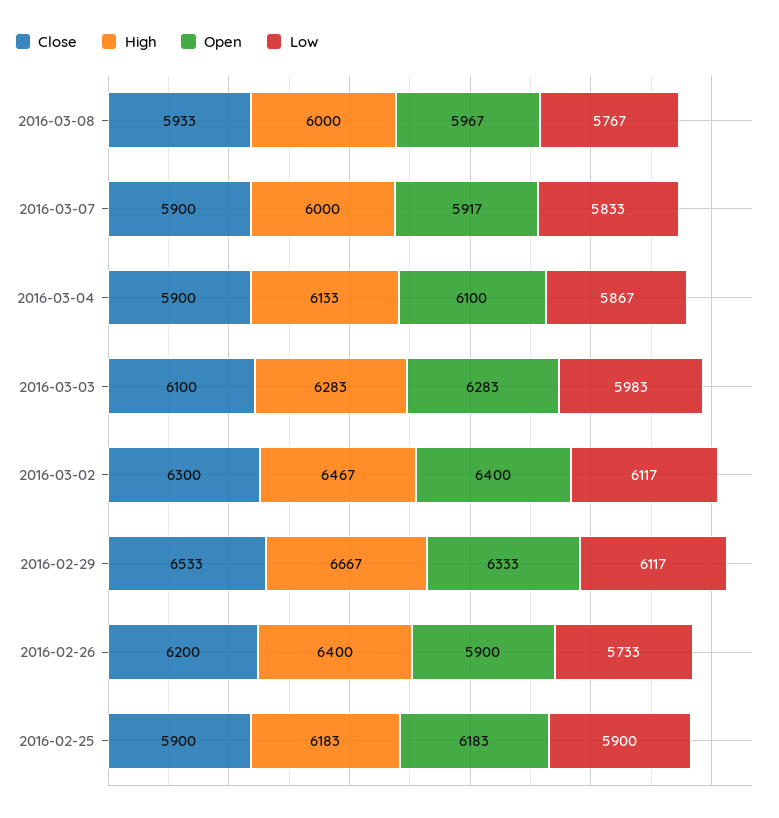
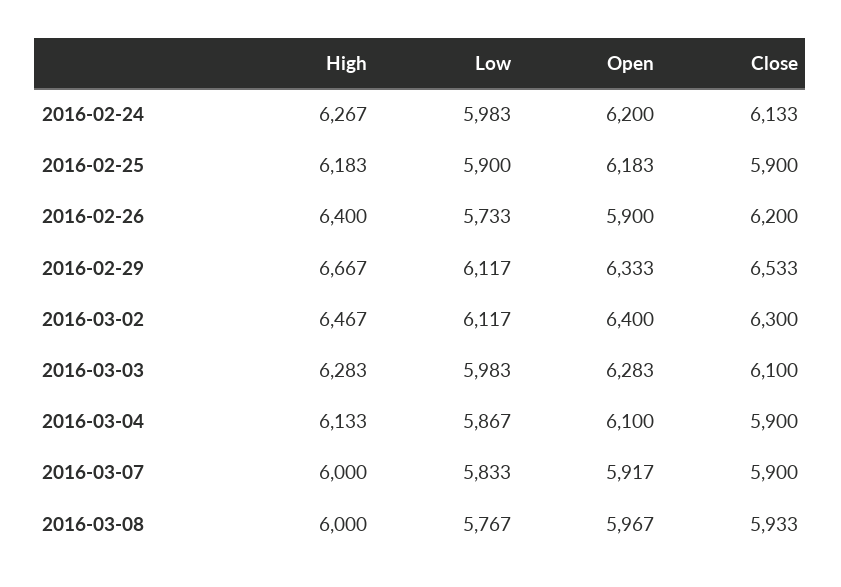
High, 2016-02-24: none -> 6267
Low, 2016-02-24: none -> 5983
Open, 2016-02-24: none -> 6200
Close, 2016-02-24: none -> 6133

